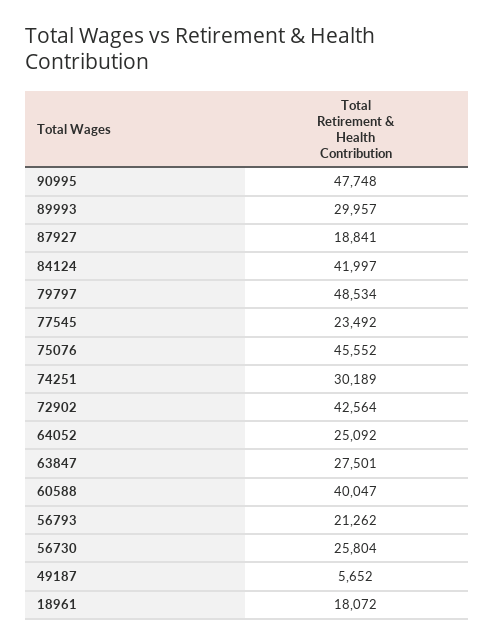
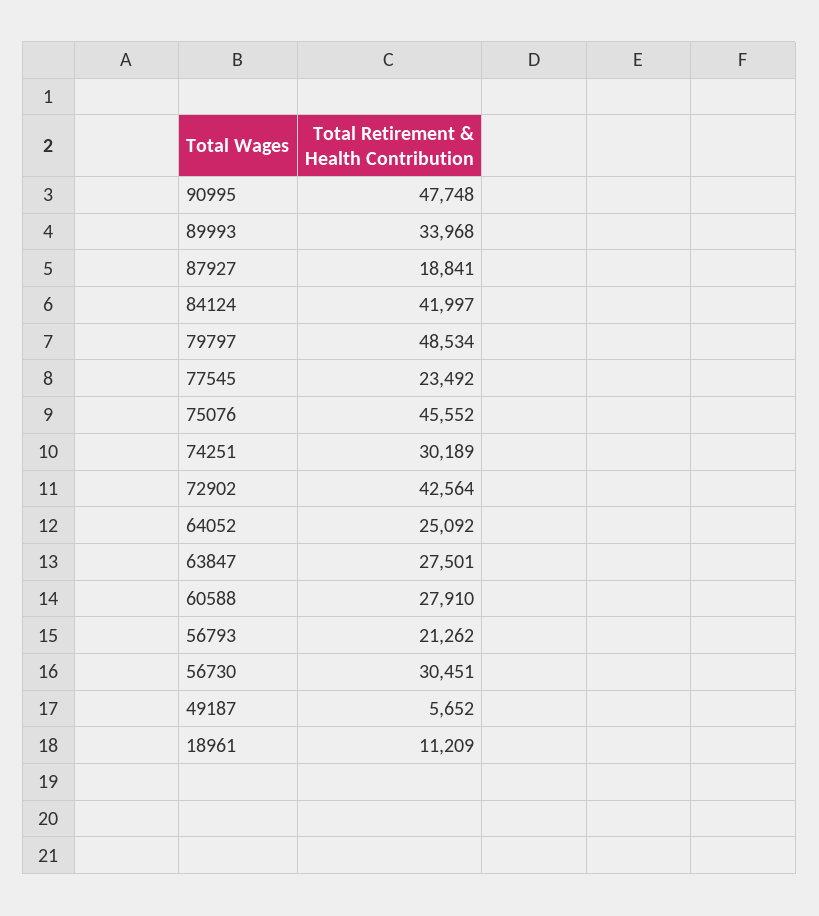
89993: 29957 -> 33968
60588: 40047 -> 27910
56730: 25804 -> 30451
18961: 18072 -> 11209

